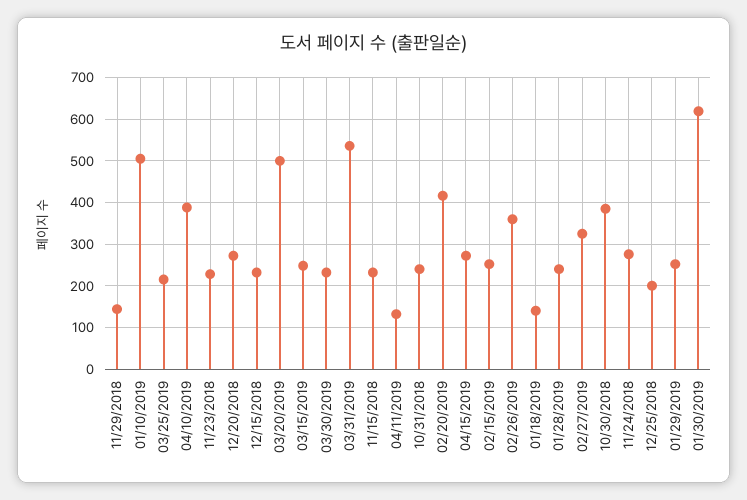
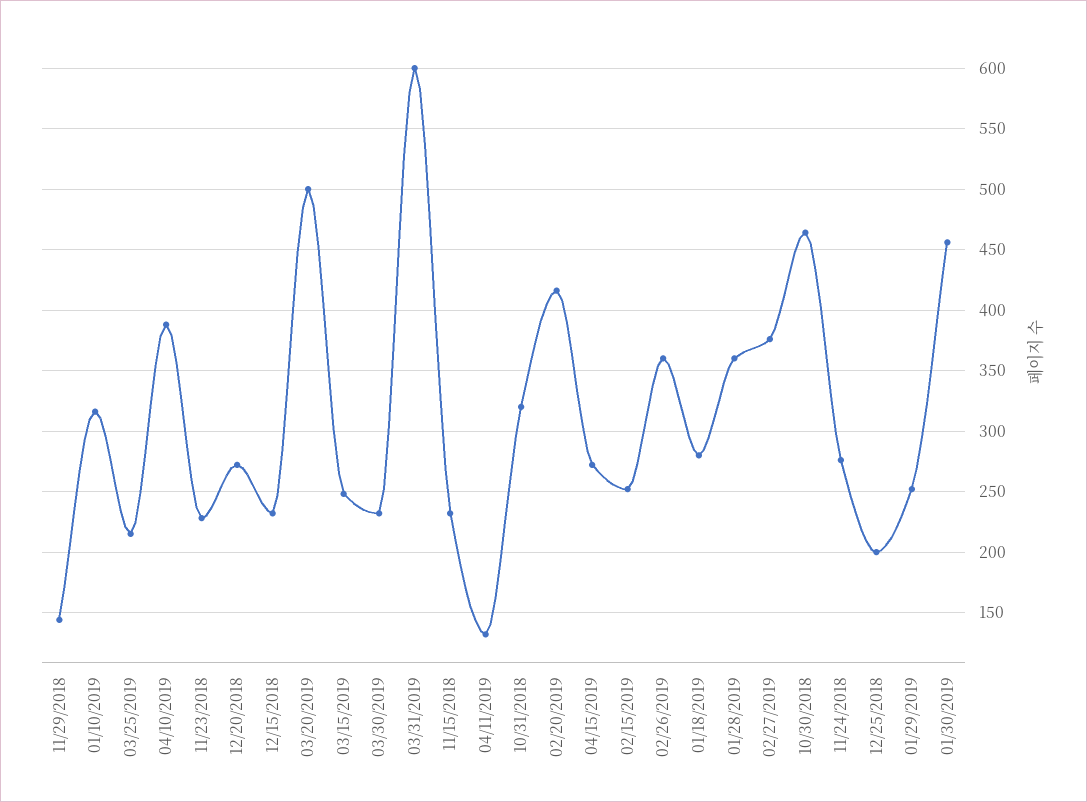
01/10/2019: 500 -> 315
03/31/2019: 540 -> 600
10/31/2018: 240 -> 320
01/18/2019: 140 -> 280
01/28/2019: 240 -> 360
02/27/2019: 320 -> 375
10/30/2018: 380 -> 465
01/30/2019: 620 -> 455

